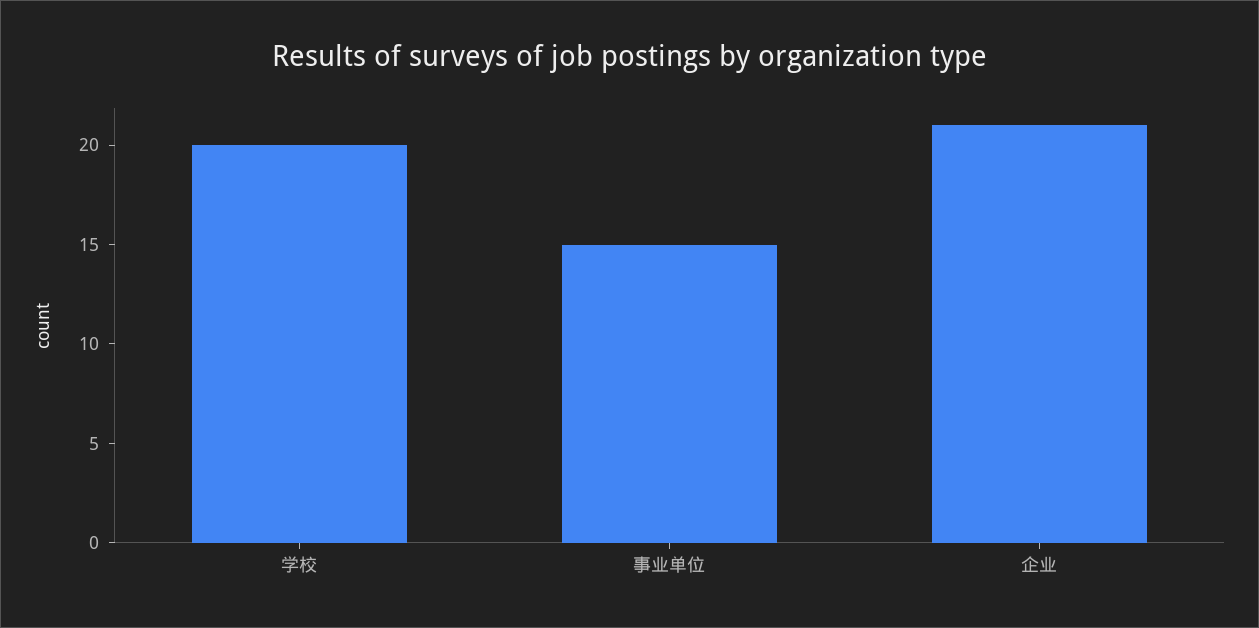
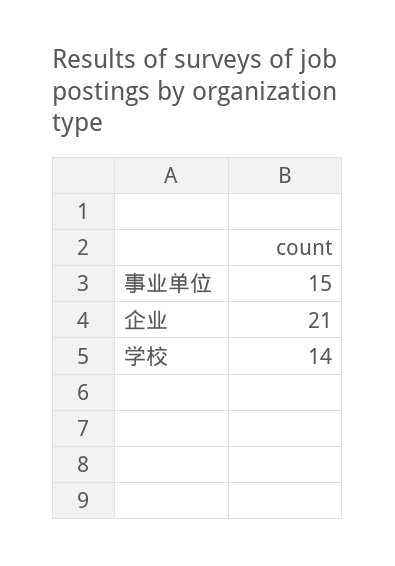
学校: 20 -> 14

